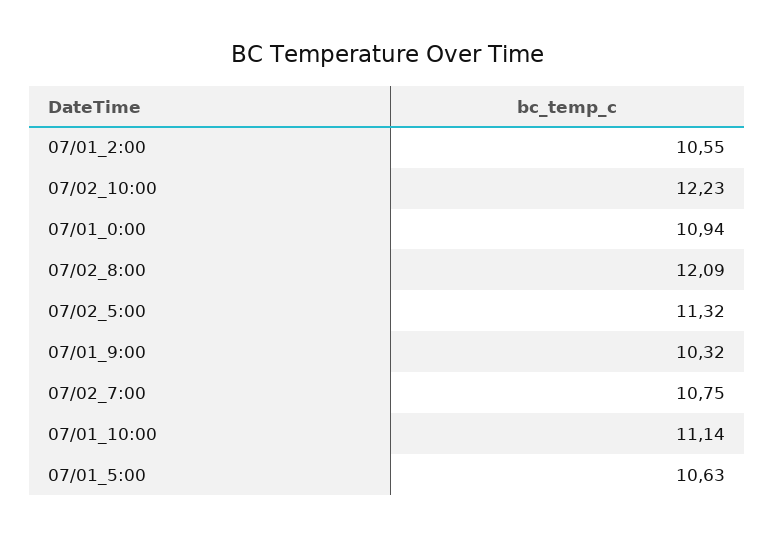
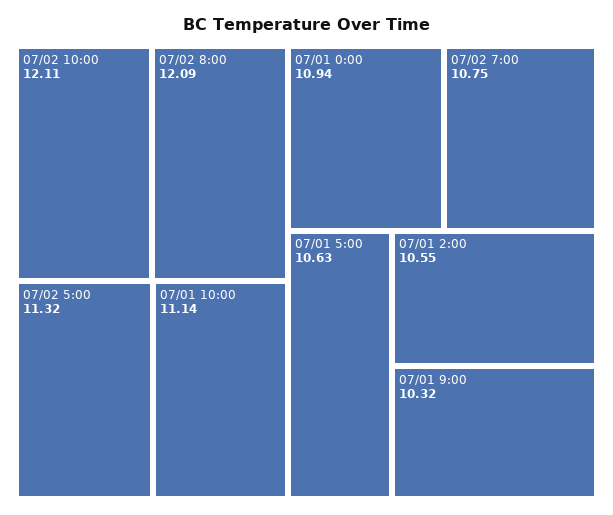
07/02_10:00: 12.23 -> 12.11

